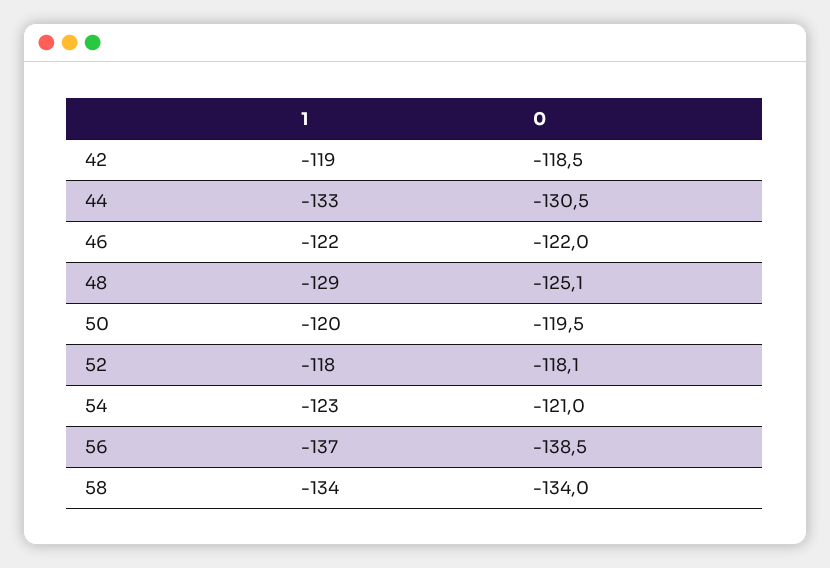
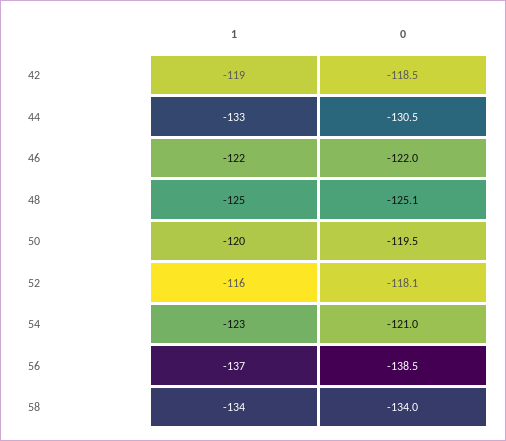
1, 48: -129 -> -125
1, 52: -118 -> -116

